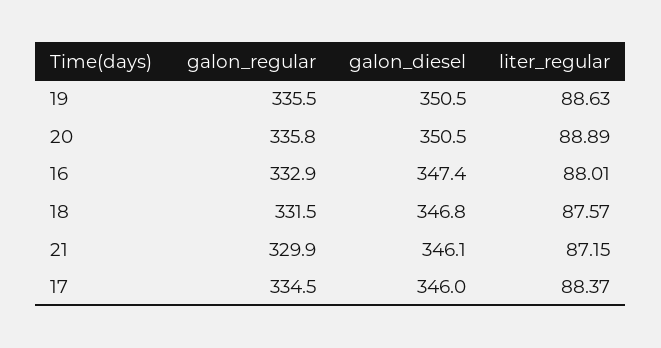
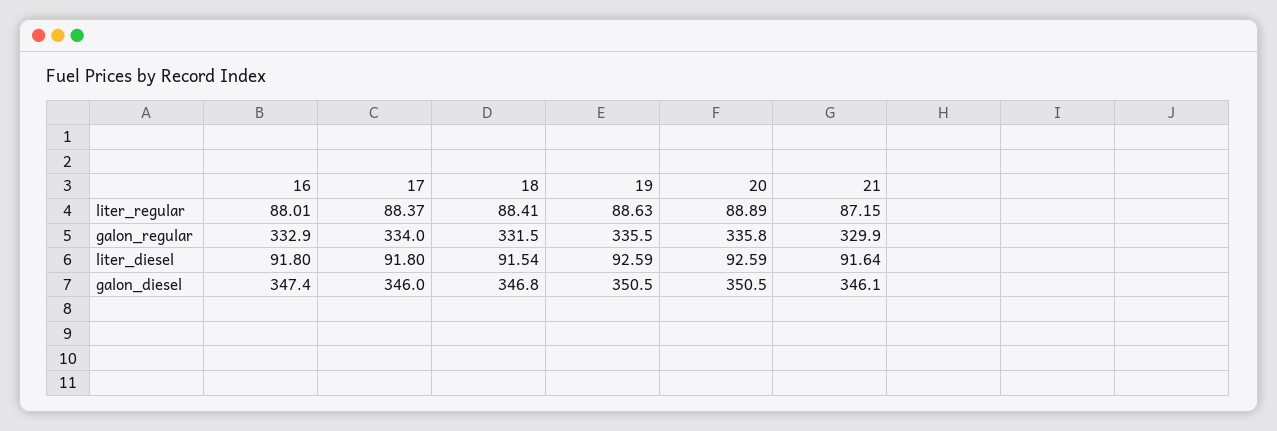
liter_regular, 18: 87.57 -> 88.41
galon_regular, 17: 334.5 -> 334
liter_diesel, 16: none -> 91.8
liter_diesel, 17: none -> 91.8
liter_diesel, 18: none -> 91.54
liter_diesel, 19: none -> 92.59
liter_diesel, 20: none -> 92.59
liter_diesel, 21: none -> 91.64

